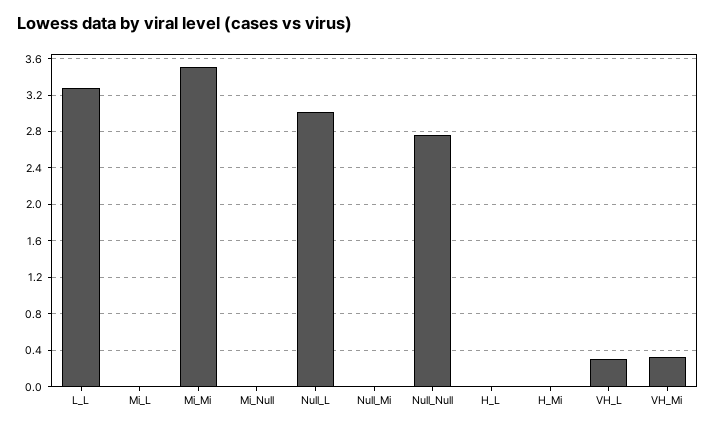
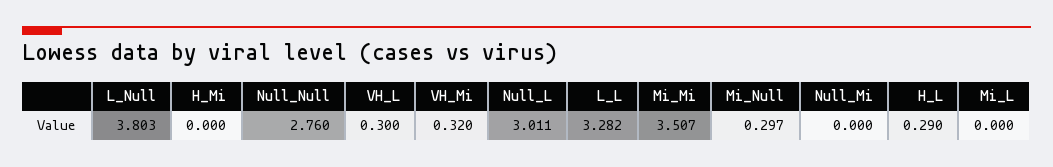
Mi_Null: 0 -> 0.297
H_L: 0 -> 0.29
L_Null: none -> 3.803

